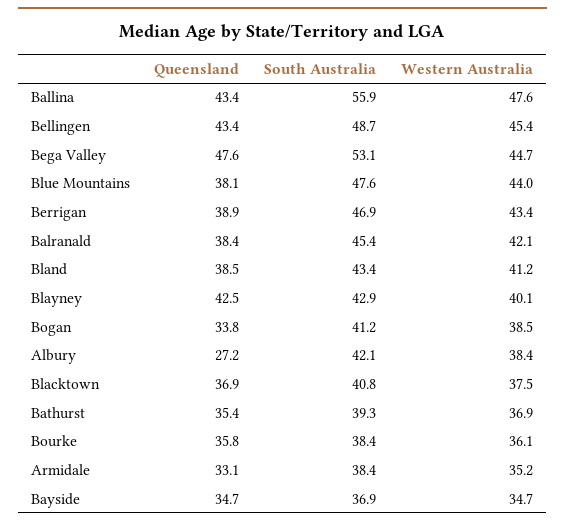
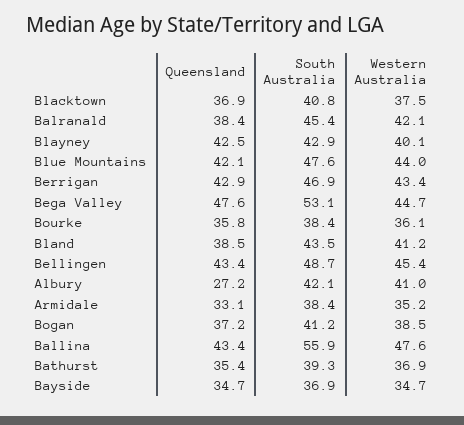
Queensland, Blue Mountains: 38.1 -> 42.1
Queensland, Berrigan: 38.9 -> 42.9
South Australia, Bland: 43.4 -> 43.5
Queensland, Bogan: 33.8 -> 37.2
Western Australia, Albury: 38.4 -> 41

